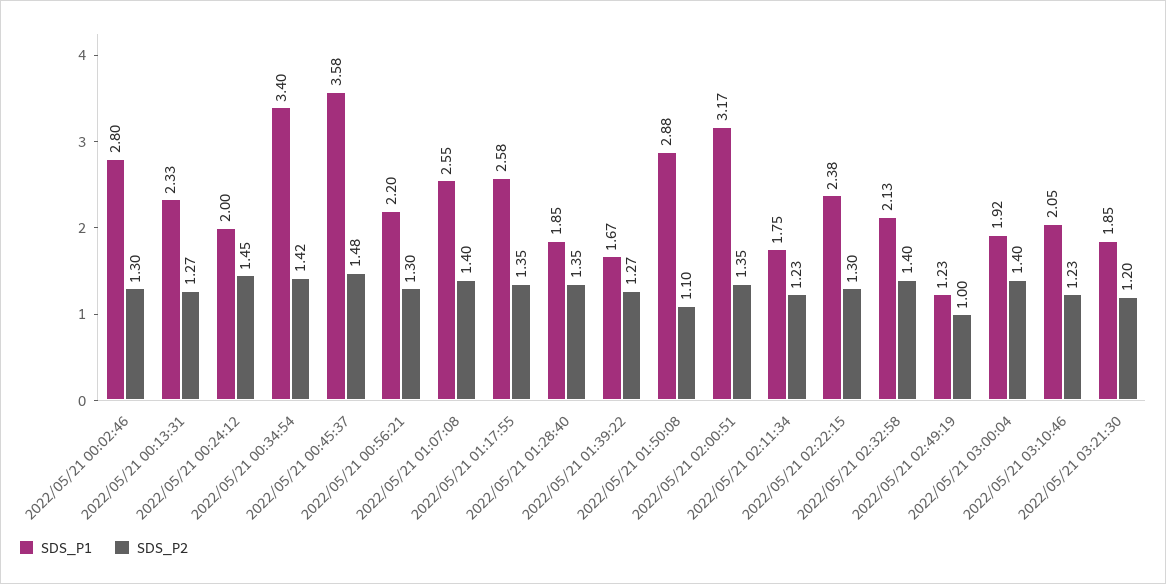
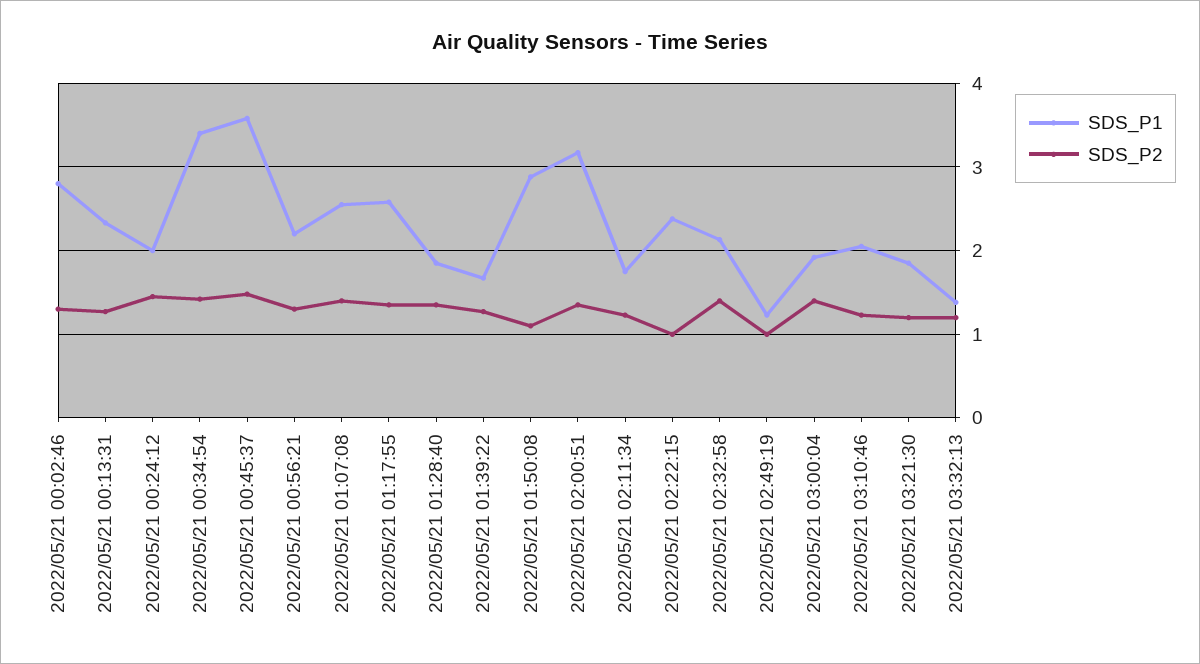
SDS_P2, 2022/05/21 02:22:15: 1.3 -> 1
SDS_P1, 2022/05/21 03:32:13: none -> 1.4
SDS_P2, 2022/05/21 03:32:13: none -> 1.2

